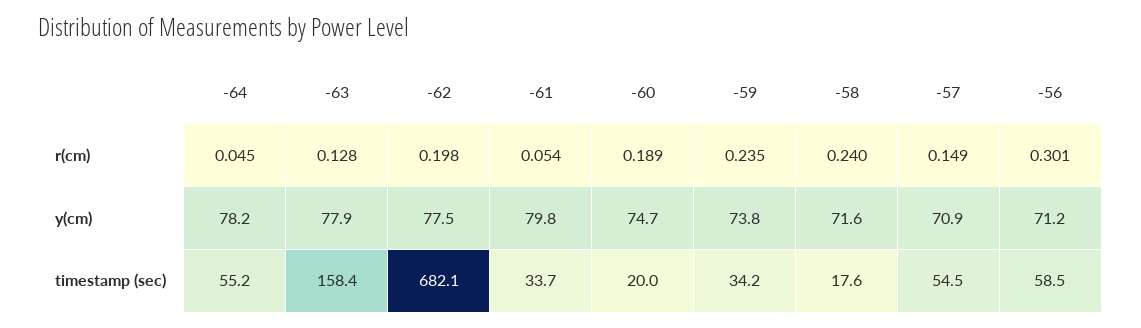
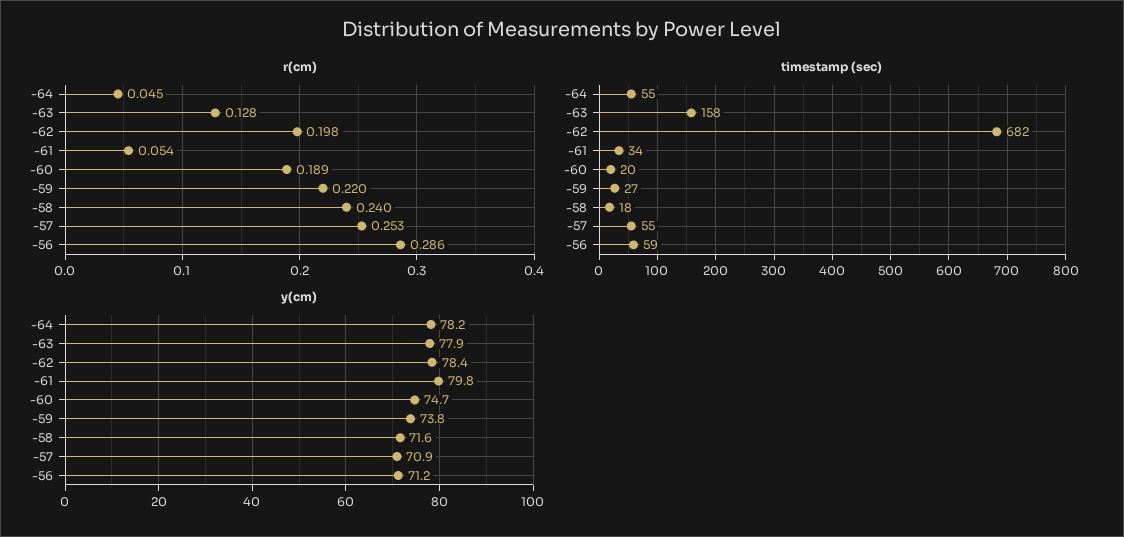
r(cm), -59: 0.235 -> 0.22
r(cm), -57: 0.149 -> 0.253
r(cm), -56: 0.301 -> 0.286
y(cm), -62: 77.5 -> 78.4
timestamp (sec), -59: 34.2 -> 27

